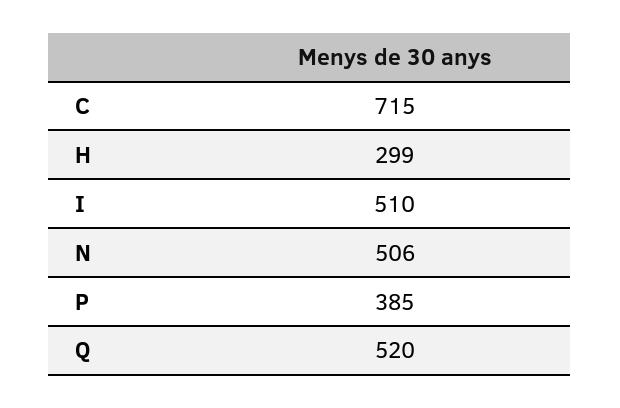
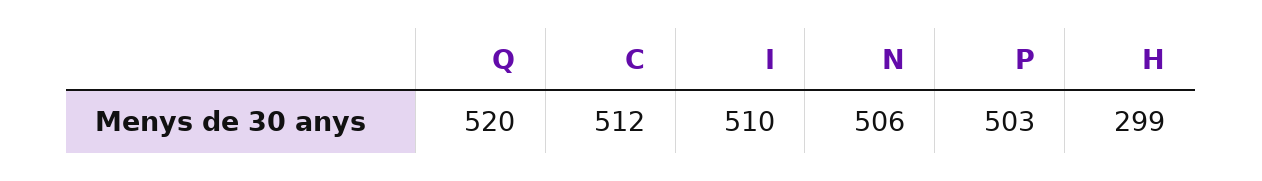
C: 715 -> 512
P: 385 -> 503

